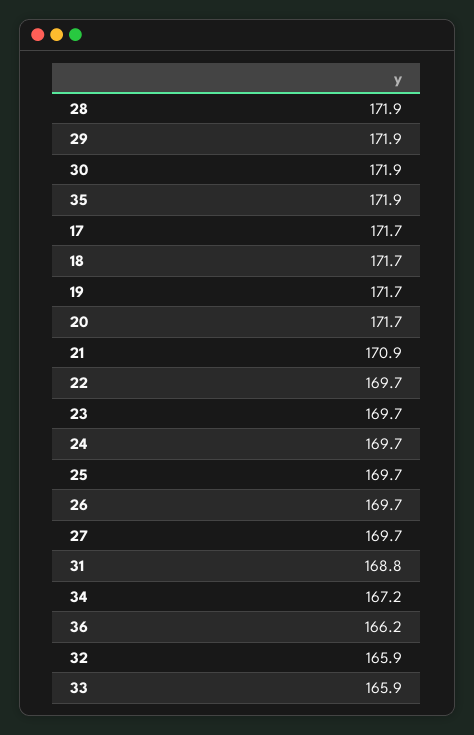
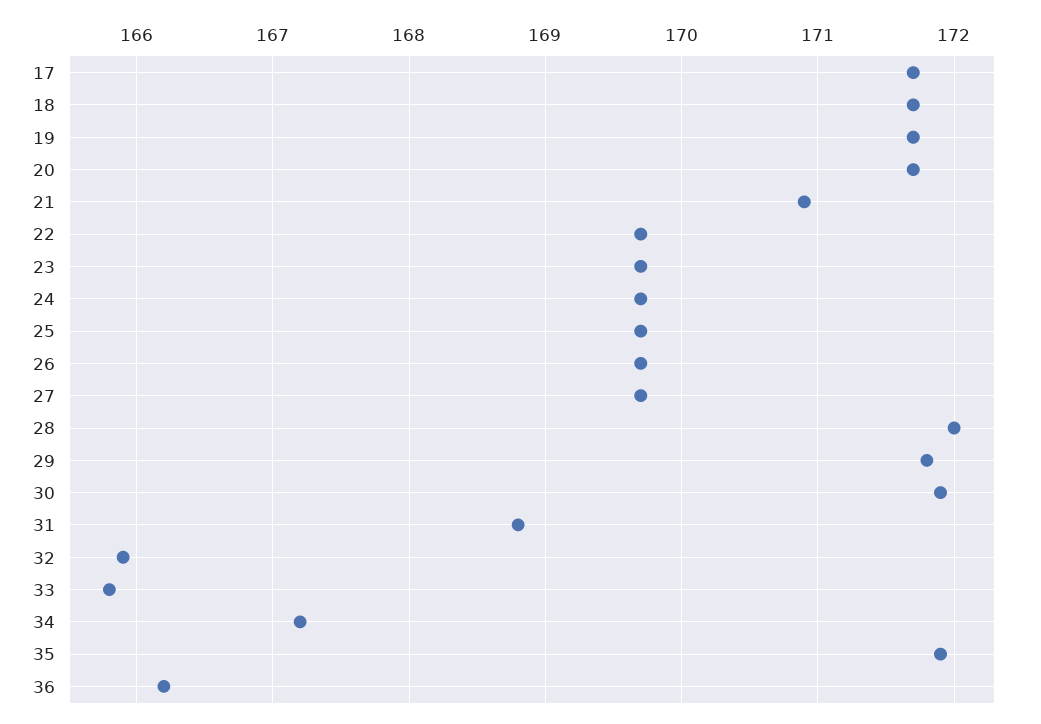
28: 171.9 -> 172
29: 171.9 -> 171.8
33: 165.9 -> 165.8

